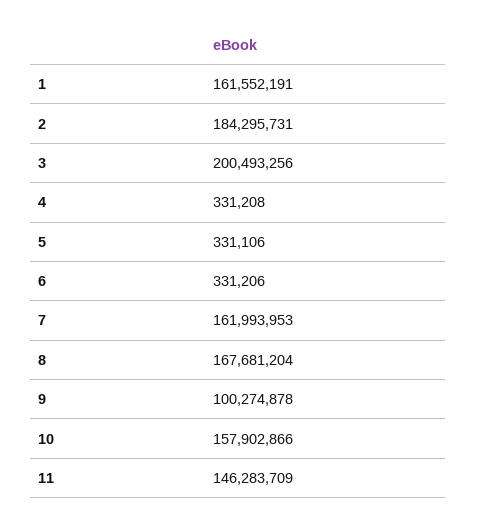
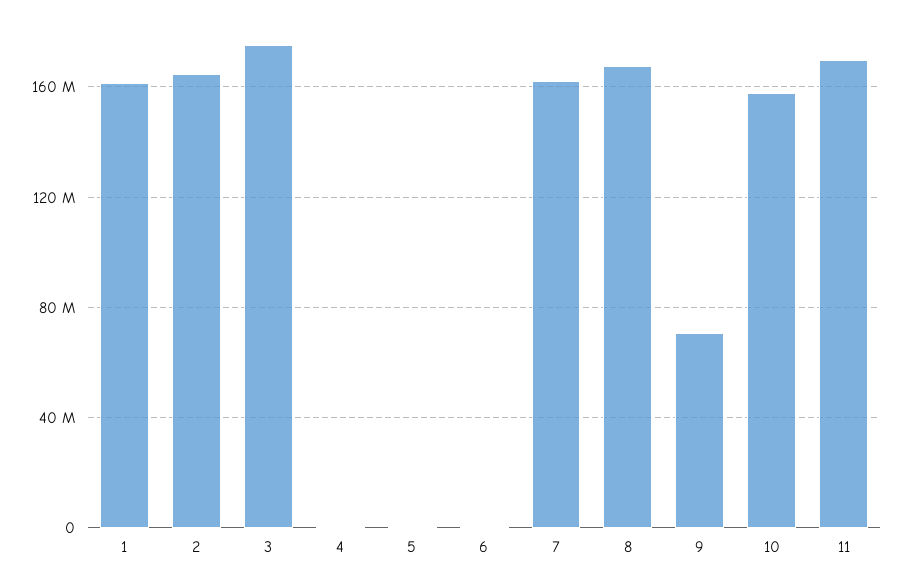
2: 184295731 -> 165000000
3: 200493256 -> 175000000
9: 100274878 -> 70000000
11: 146283709 -> 170000000

